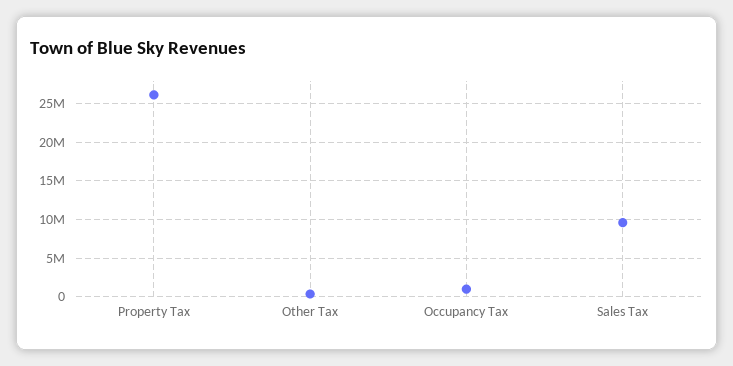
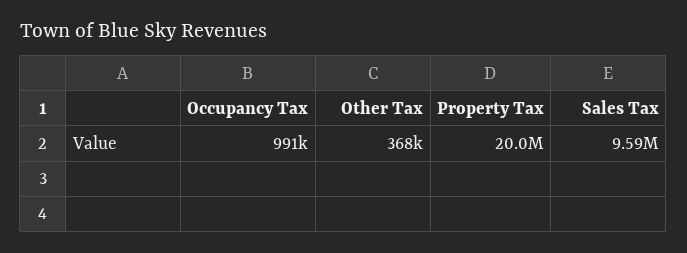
Property Tax: 26000000 -> 20000000

